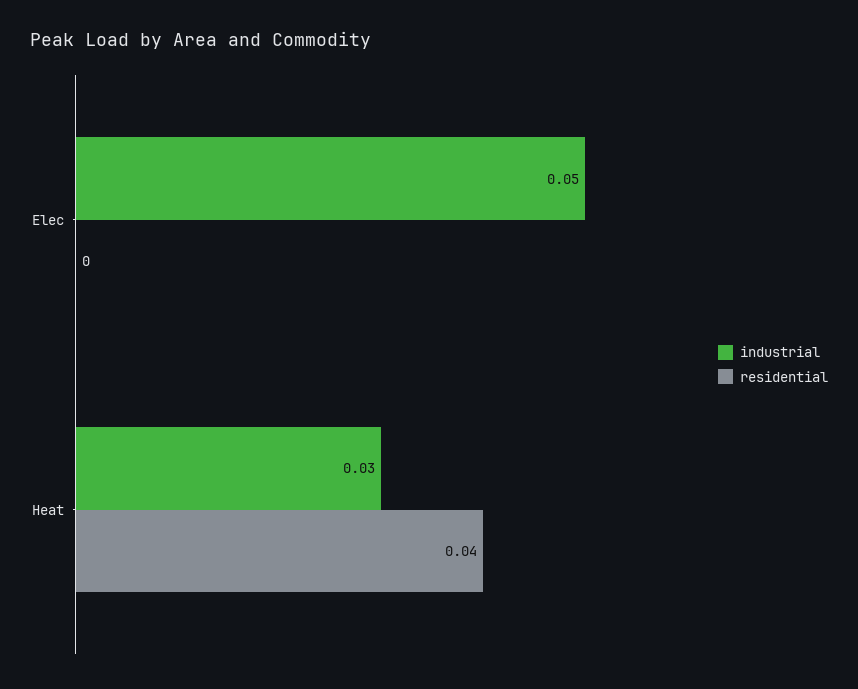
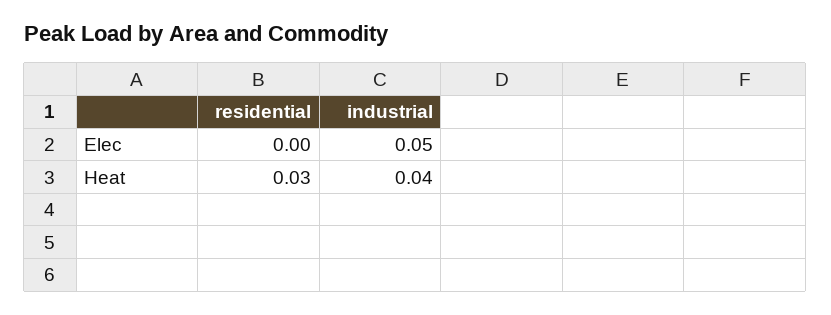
industrial, Heat: 0.03 -> 0.04
residential, Heat: 0.04 -> 0.03

